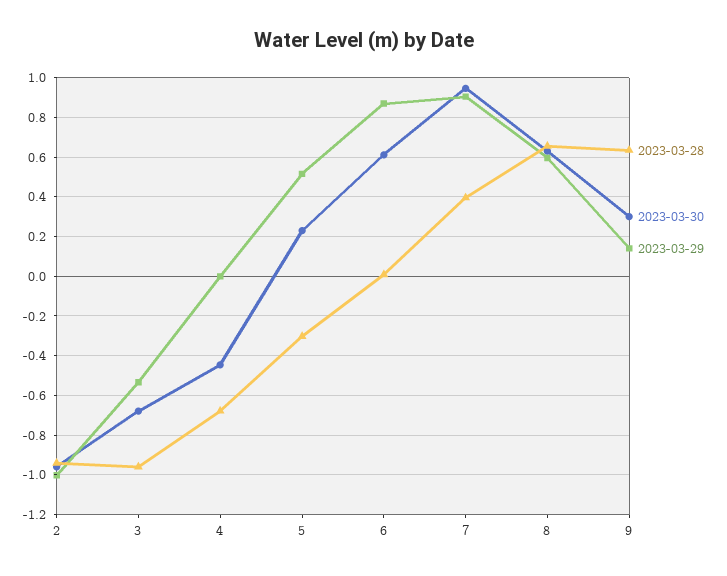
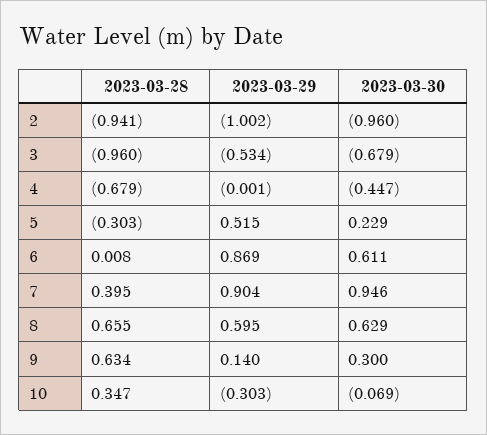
2023-03-28, 10: none -> 0.347
2023-03-29, 10: none -> -0.303
2023-03-30, 10: none -> -0.069

